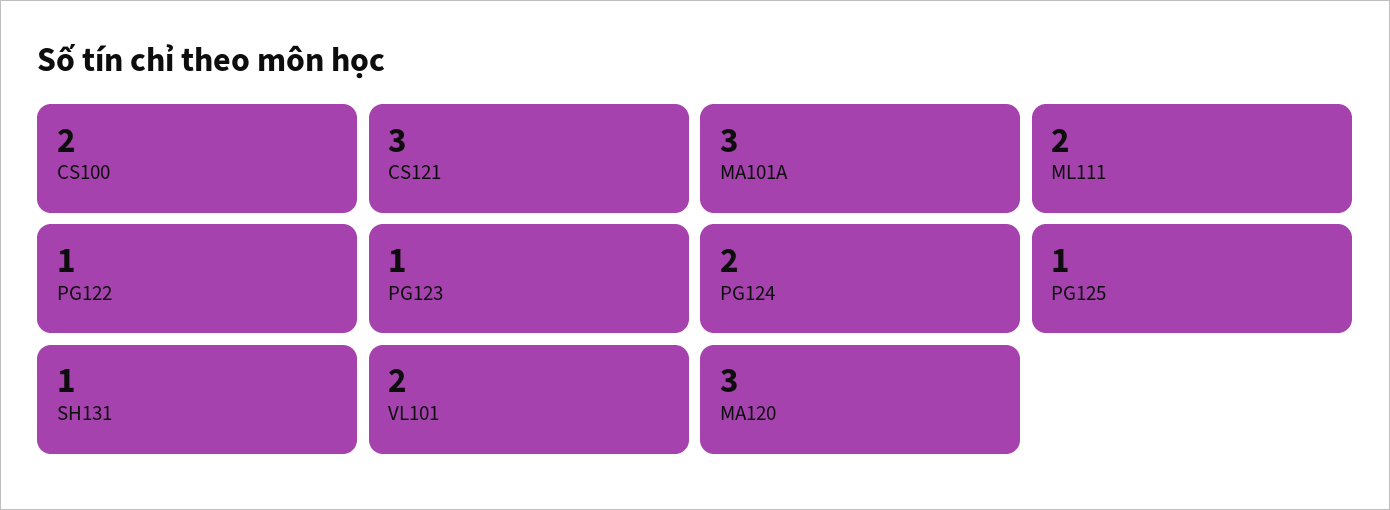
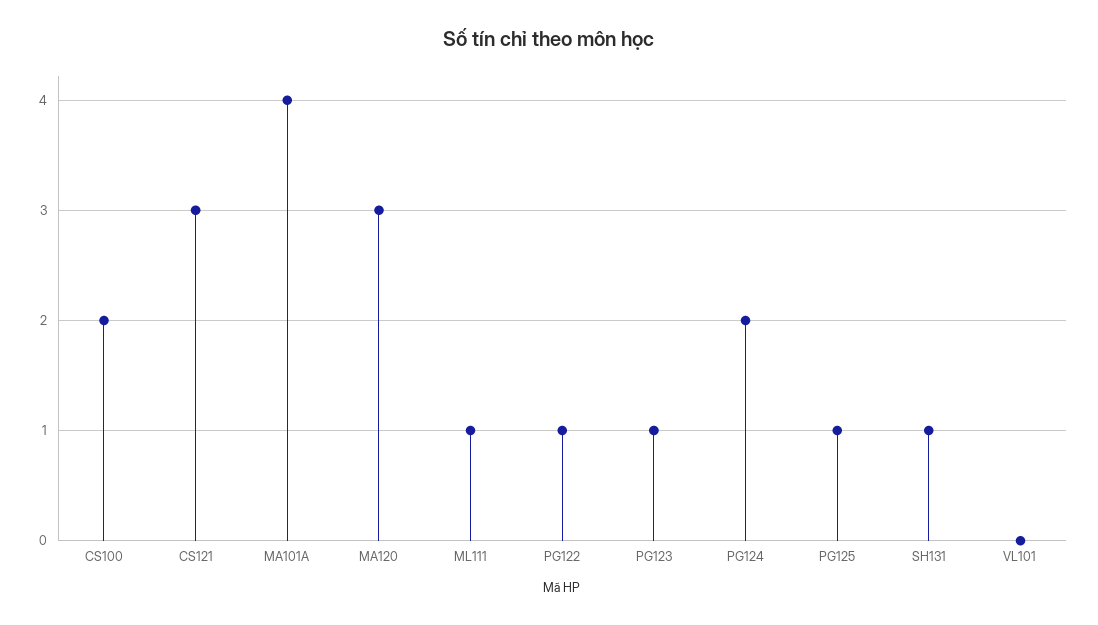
MA101A: 3 -> 4
ML111: 2 -> 1
VL101: 2 -> 0

